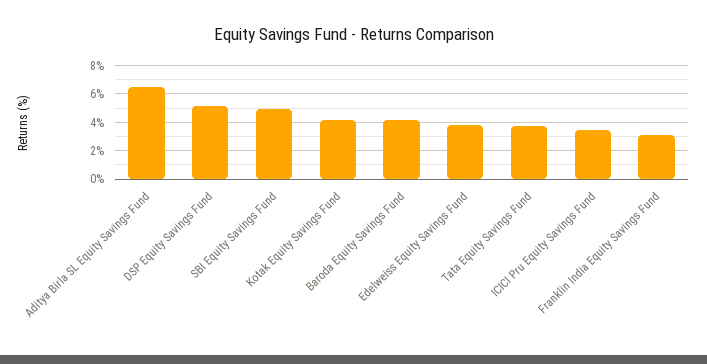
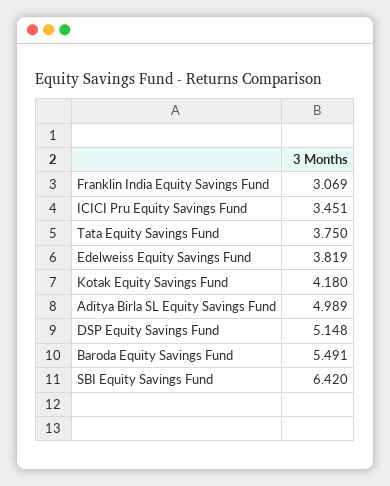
Aditya Birla SL Equity Savings Fund: 6.5 -> 4.989
SBI Equity Savings Fund: 5 -> 6.42
Baroda Equity Savings Fund: 4 -> 5.491

